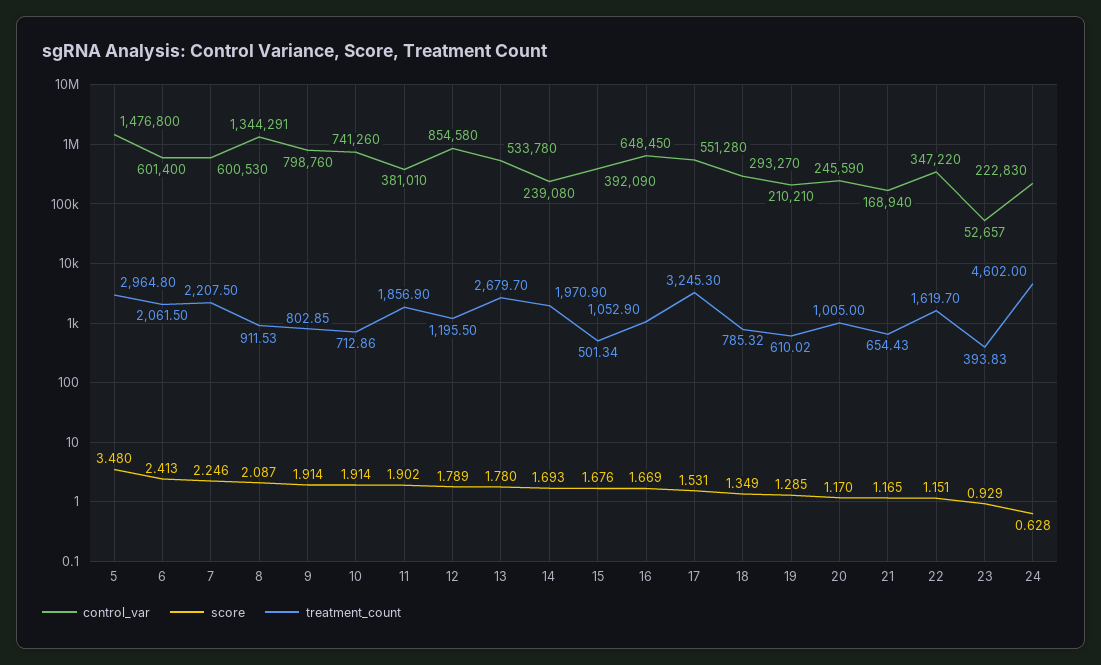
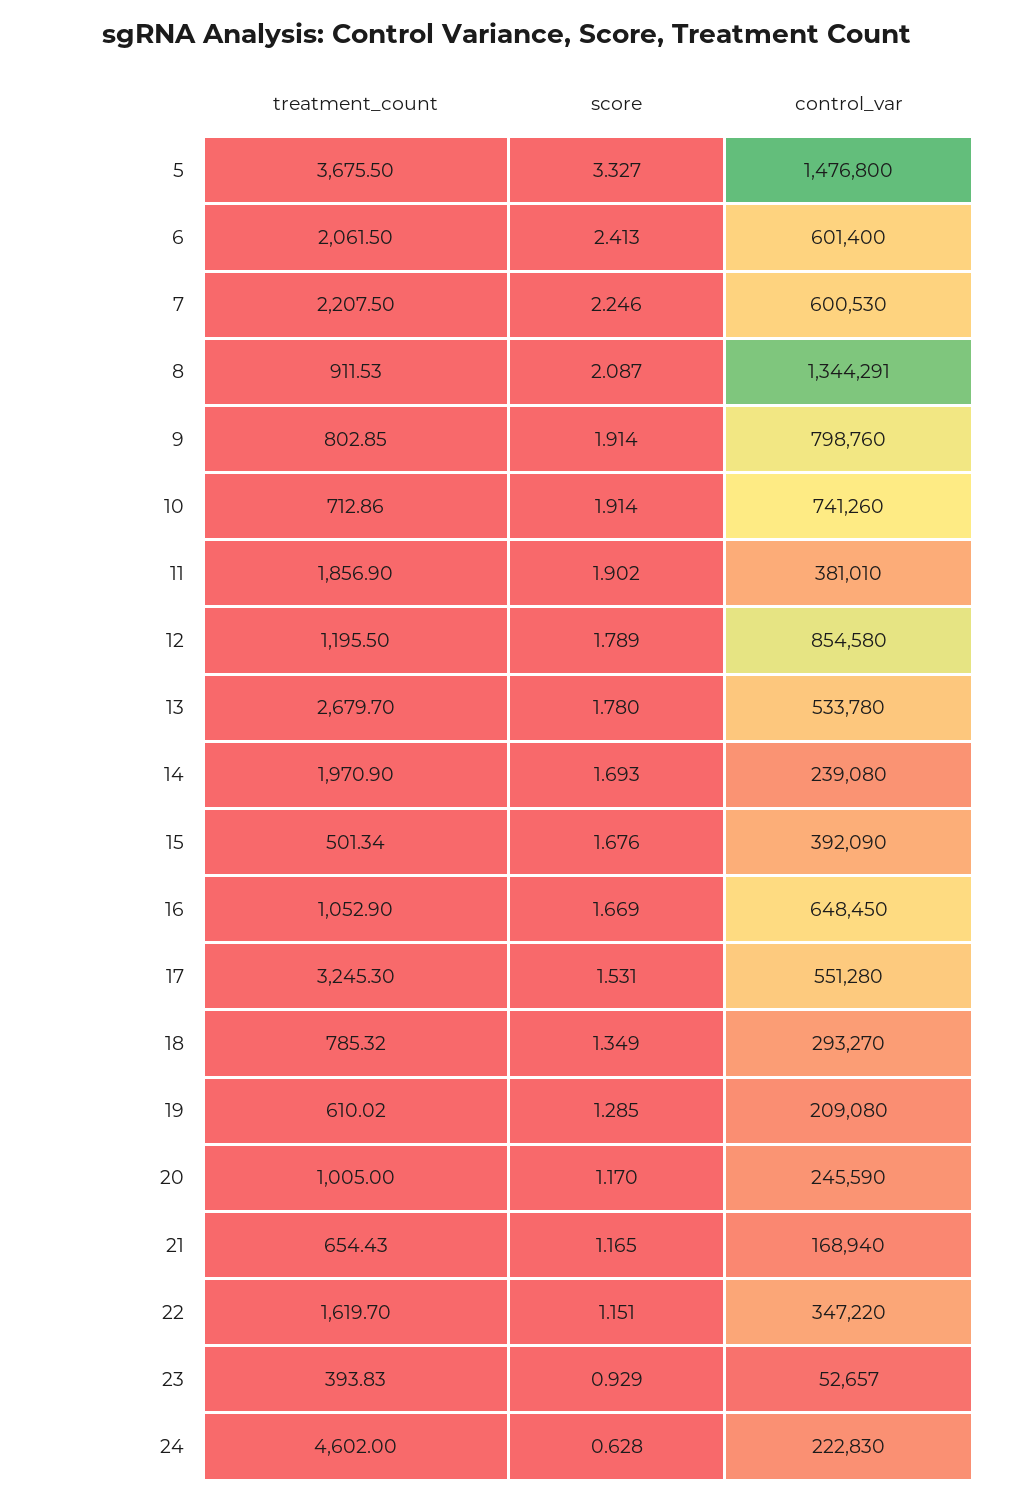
score, 5: 3.48 -> 3.327
treatment_count, 5: 2964.8 -> 3675.5
control_var, 19: 210210 -> 209080

